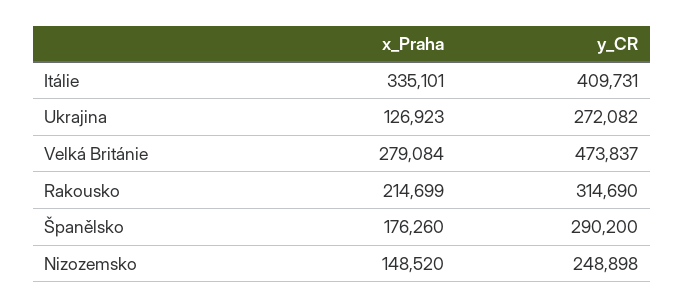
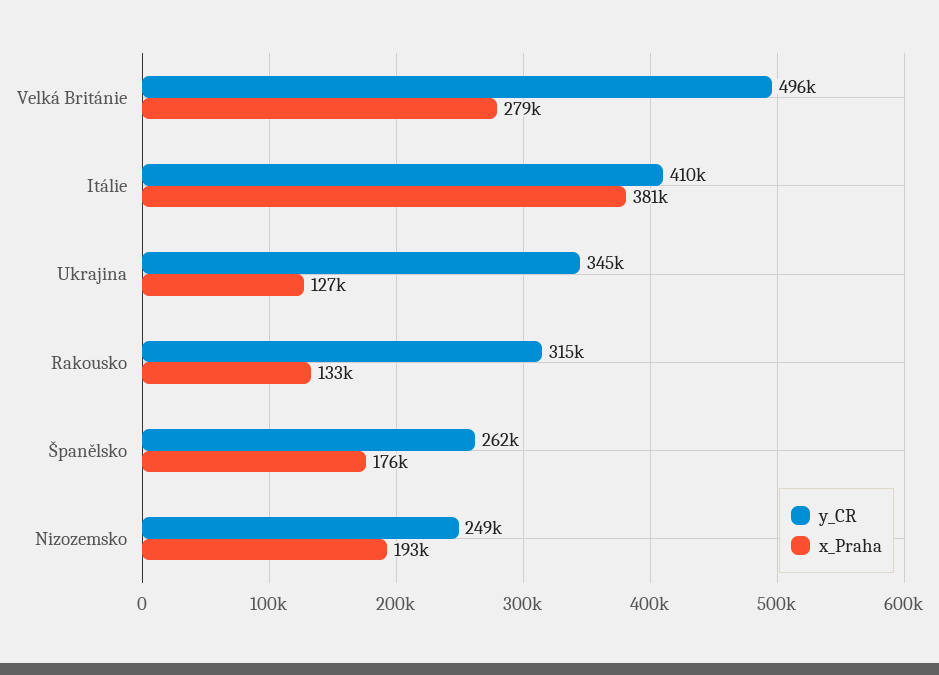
x_Praha, Itálie: 335101 -> 381000
y_CR, Ukrajina: 272082 -> 345000
y_CR, Velká Británie: 473837 -> 496000
x_Praha, Rakousko: 214699 -> 133000
y_CR, Španělsko: 290200 -> 262000
x_Praha, Nizozemsko: 148520 -> 193000

